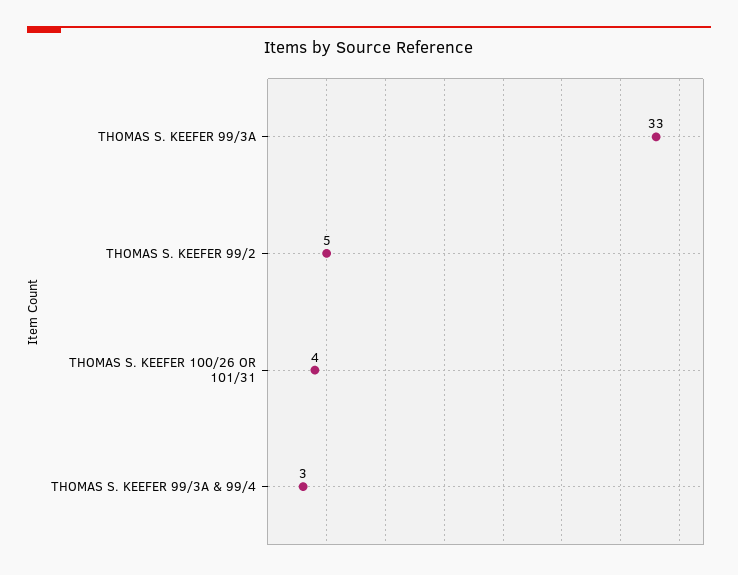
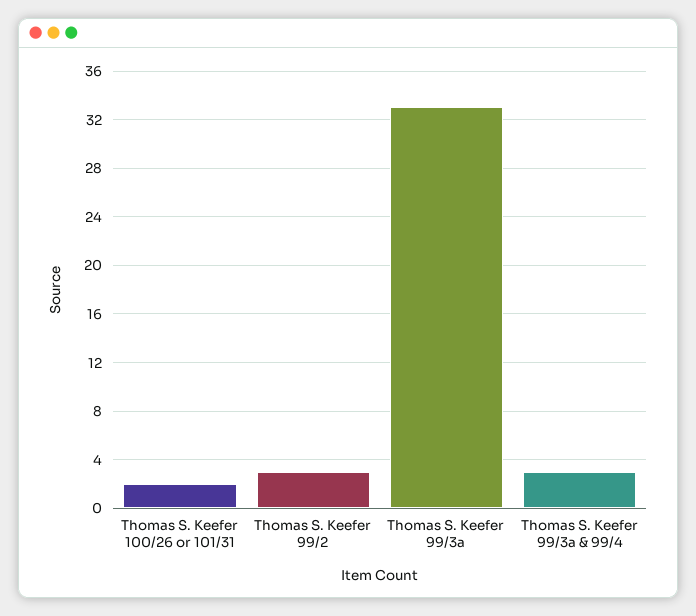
THOMAS S. KEEFER 99/2: 5 -> 3
THOMAS S. KEEFER 100/26 OR 101/31: 4 -> 2

